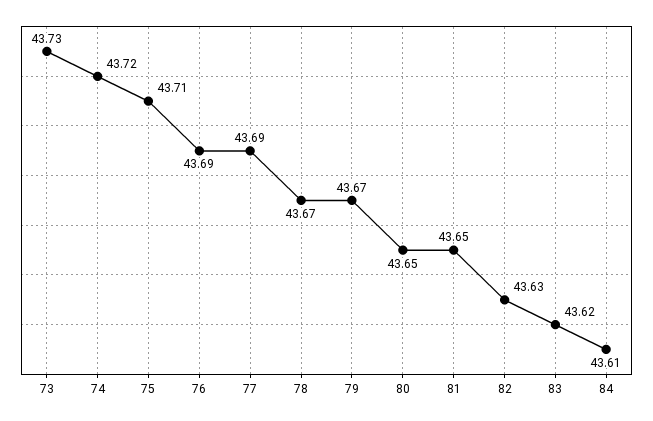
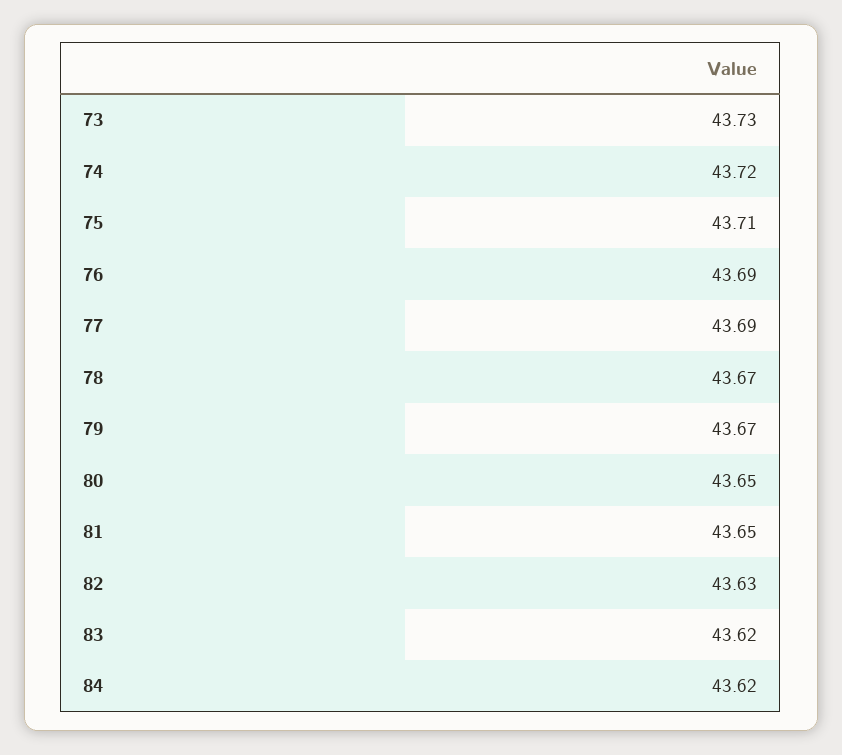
84: 43.61 -> 43.62

